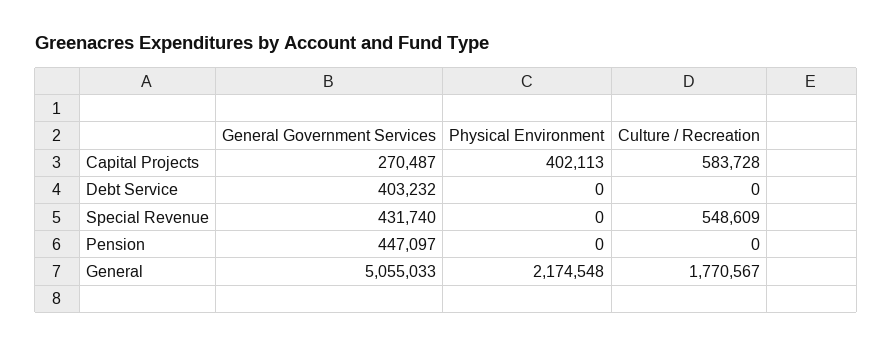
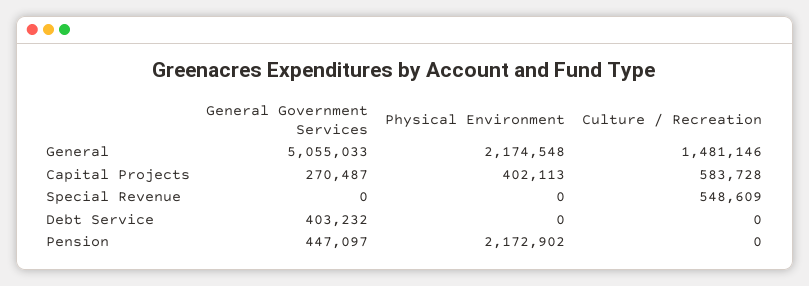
General Government Services, Special Revenue: 431740 -> 0
Physical Environment, Pension: 0 -> 2172902
Culture / Recreation, General: 1770567 -> 1481146

